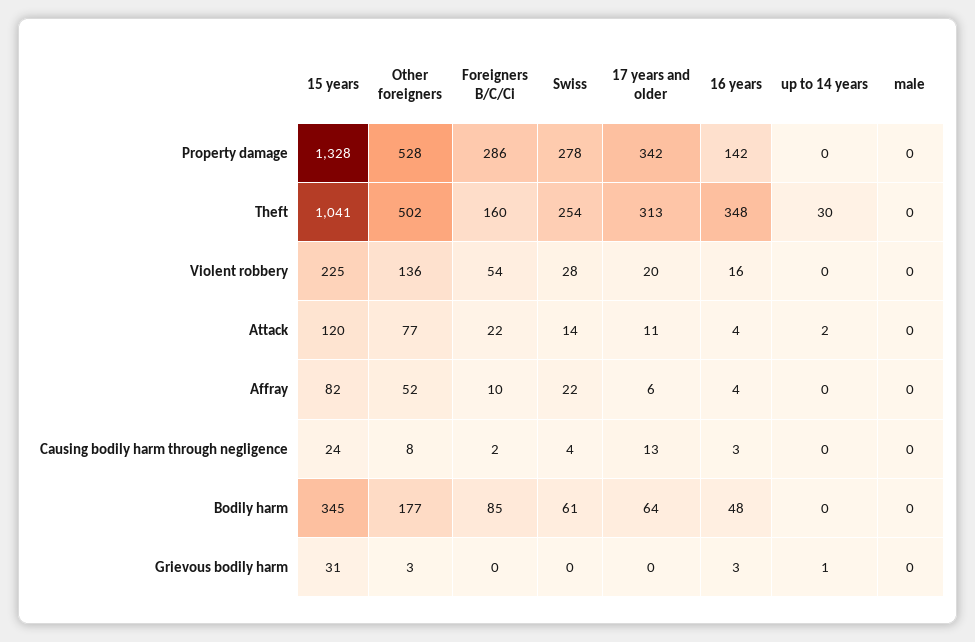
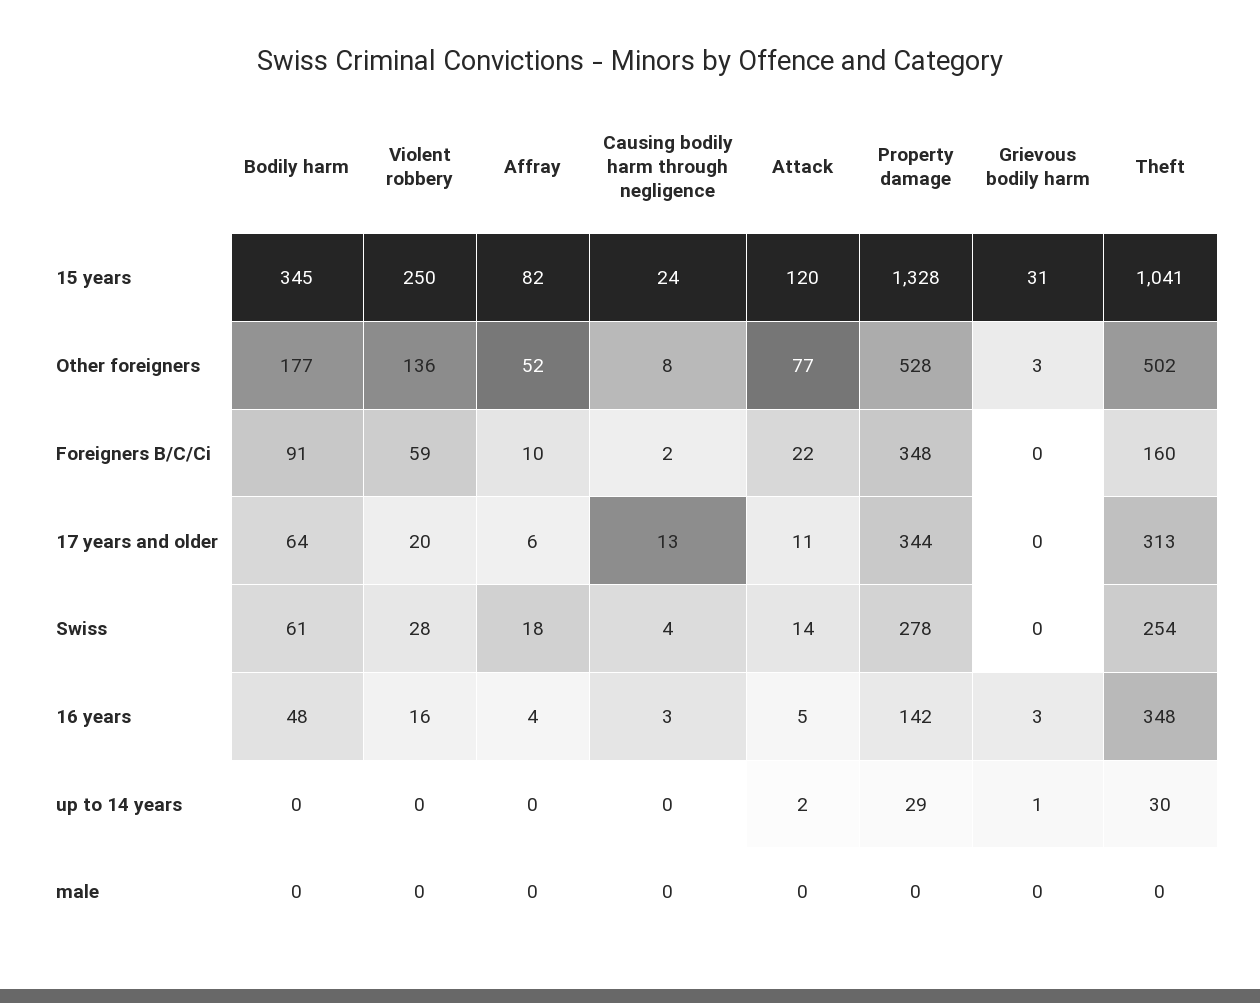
Foreigners B/C/Ci, Property damage: 286 -> 348
17 years and older, Property damage: 342 -> 344
up to 14 years, Property damage: 0 -> 29
15 years, Violent robbery: 225 -> 250
Foreigners B/C/Ci, Violent robbery: 54 -> 59
16 years, Attack: 4 -> 5
Swiss, Affray: 22 -> 18
Foreigners B/C/Ci, Bodily harm: 85 -> 91

